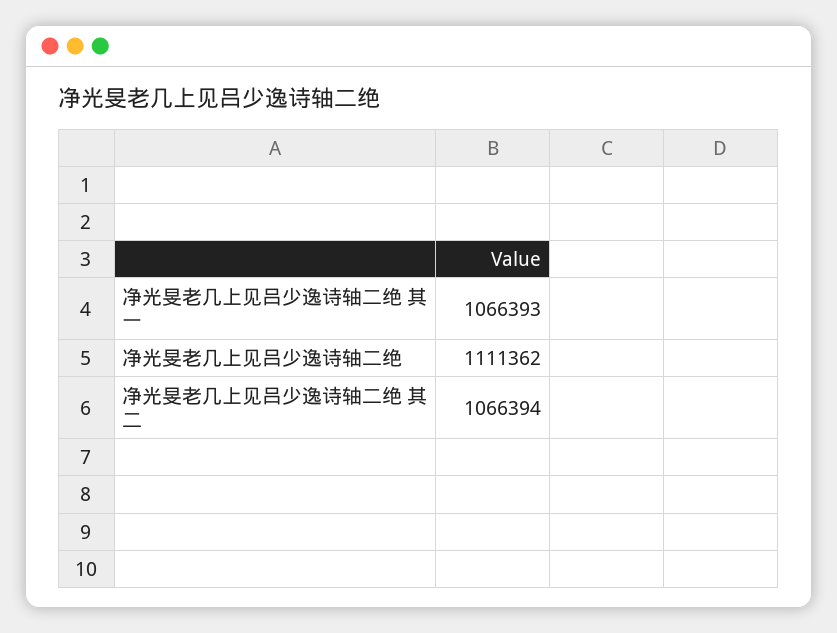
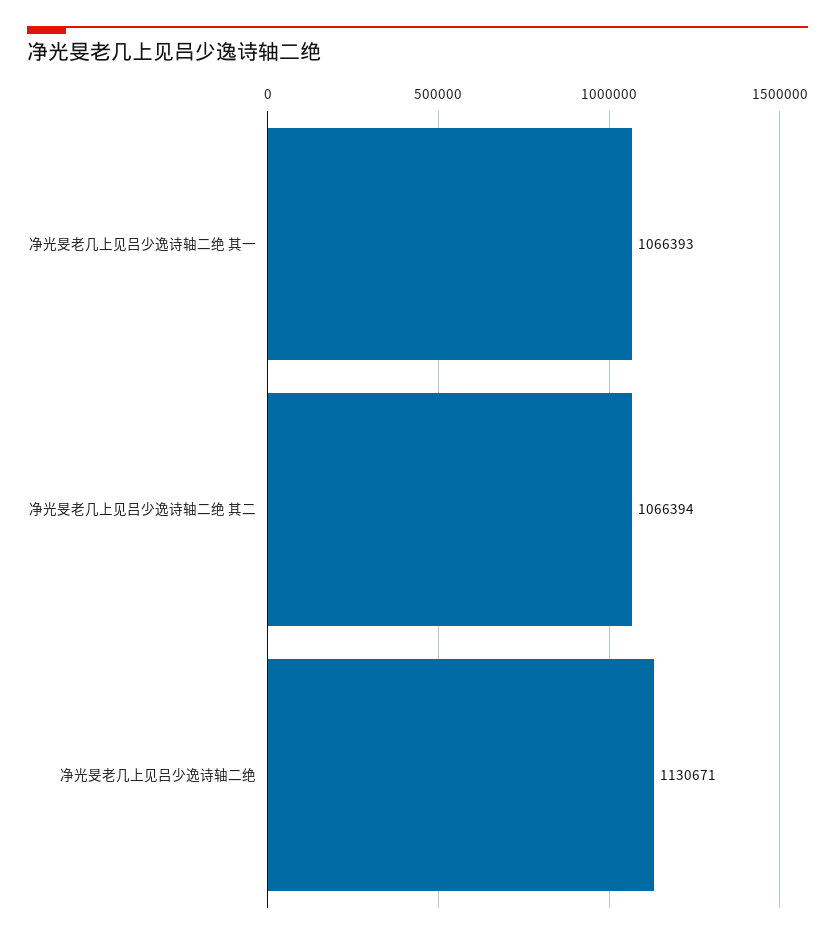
净光旻老几上见吕少逸诗轴二绝: 1111362 -> 1130671

